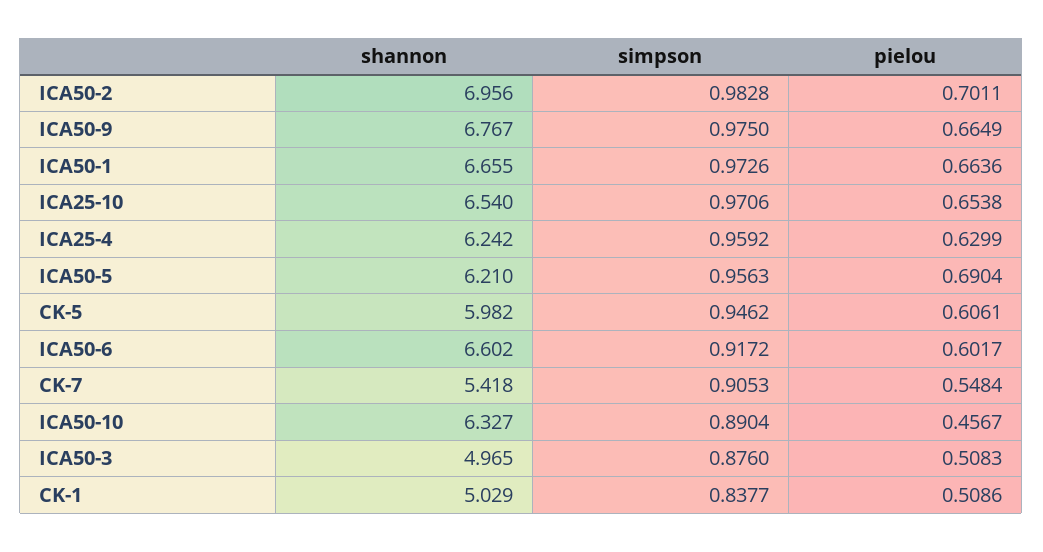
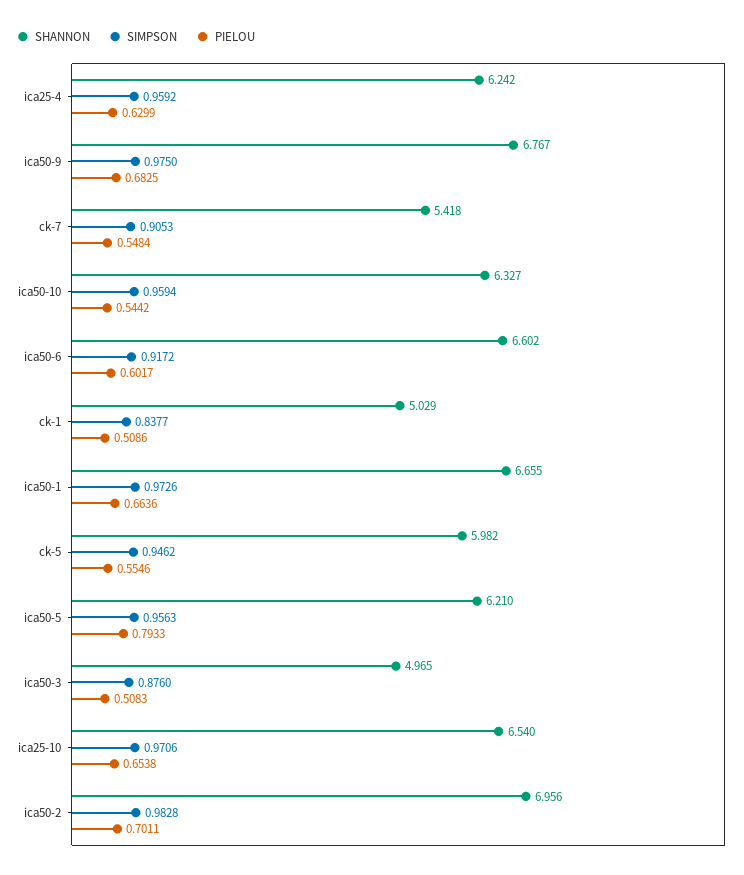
pielou, ICA50-9: 0.6649 -> 0.6825
pielou, ICA50-5: 0.6904 -> 0.7933
pielou, CK-5: 0.6061 -> 0.5546
simpson, ICA50-10: 0.8904 -> 0.9594
pielou, ICA50-10: 0.4567 -> 0.5442

